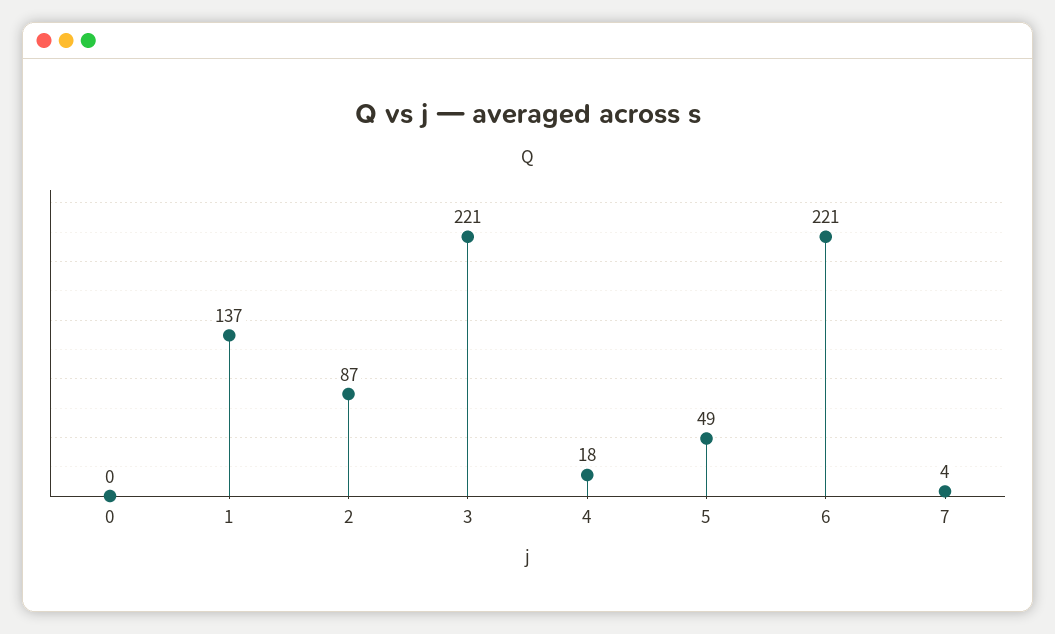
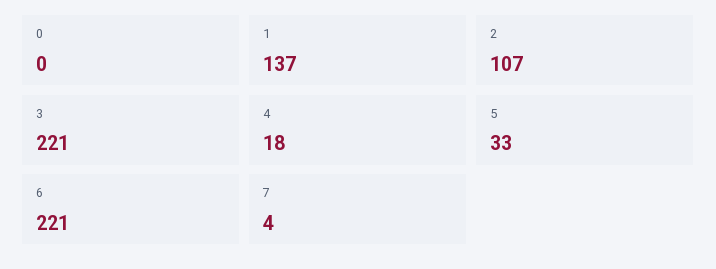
2: 87 -> 107
5: 49 -> 33

